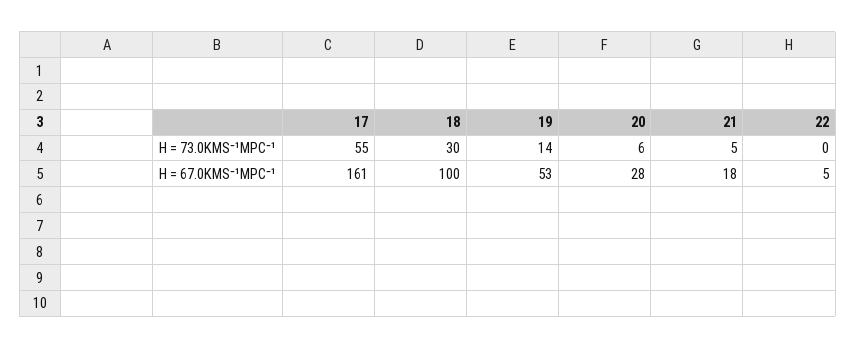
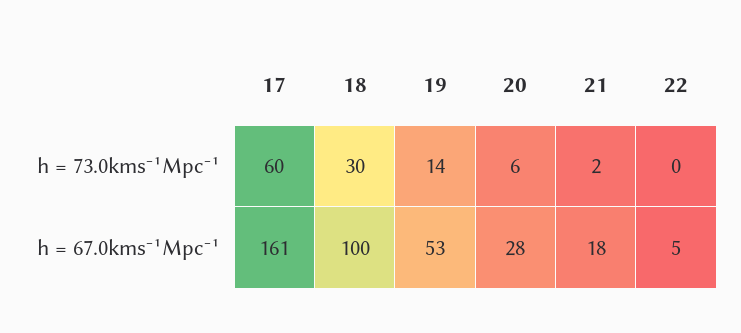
17, H = 73.0KMS⁻¹MPC⁻¹: 55 -> 60
21, H = 73.0KMS⁻¹MPC⁻¹: 5 -> 2

